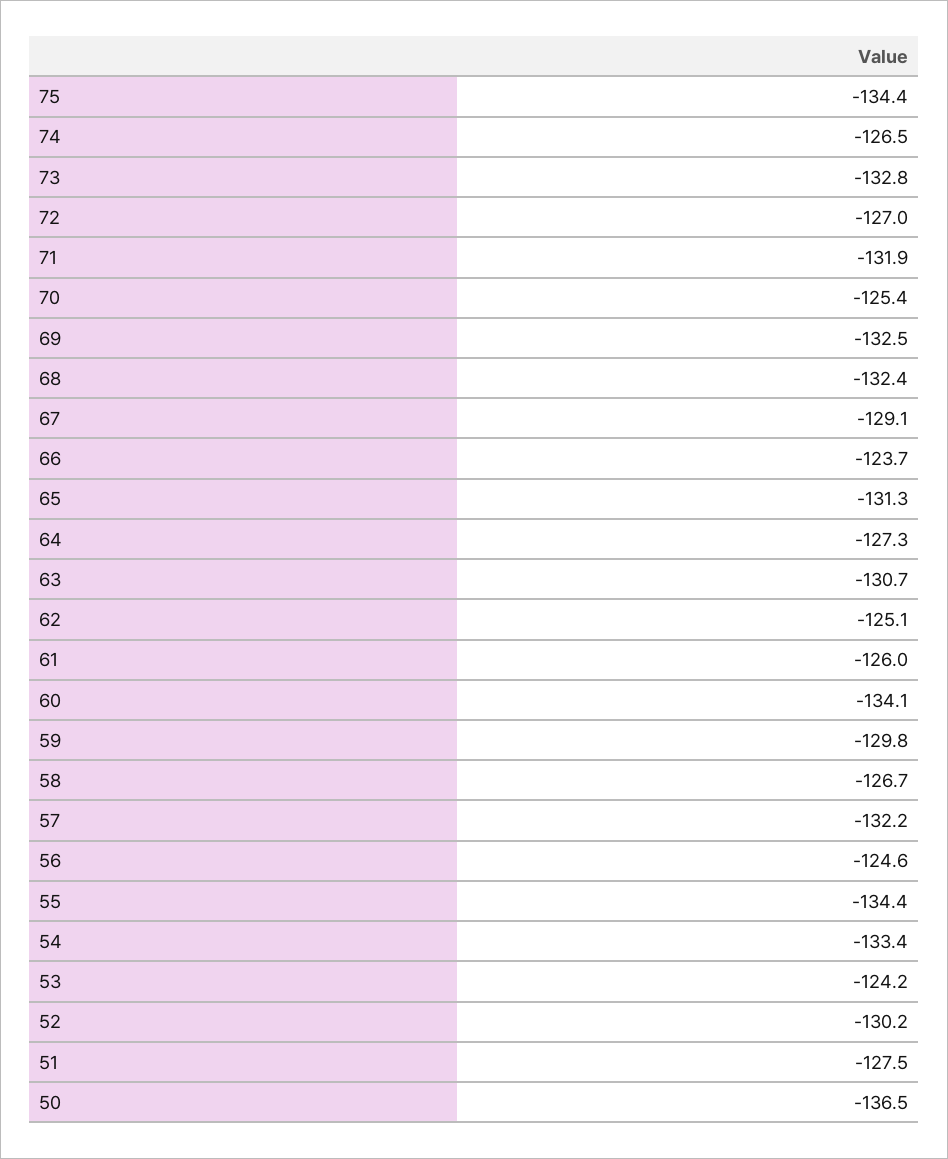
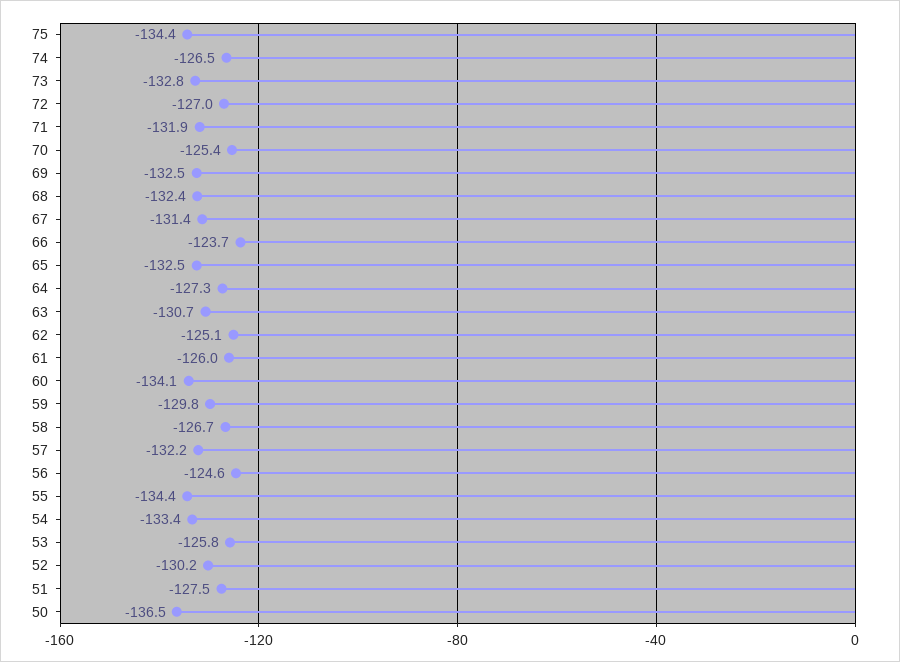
67: -129.1 -> -131.4
65: -131.3 -> -132.5
53: -124.2 -> -125.8

